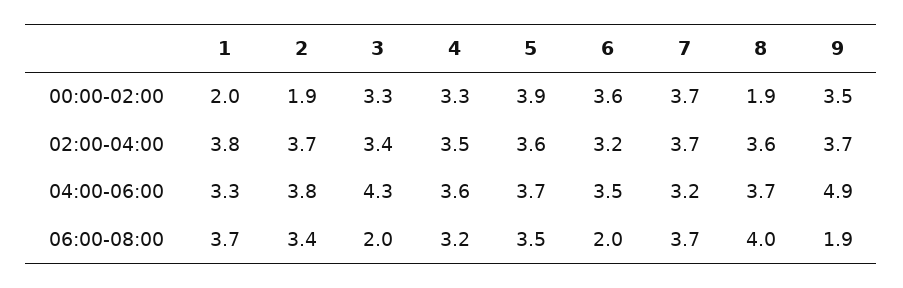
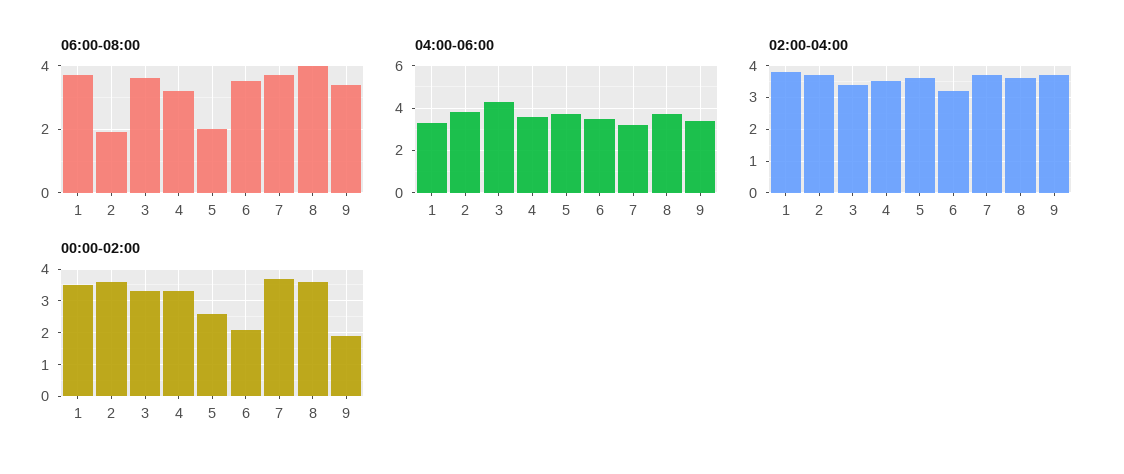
00:00-02:00, 1: 2 -> 3.5
00:00-02:00, 2: 1.9 -> 3.5
00:00-02:00, 5: 3.9 -> 2.5
00:00-02:00, 6: 3.6 -> 2
00:00-02:00, 8: 1.9 -> 3.5
00:00-02:00, 9: 3.5 -> 2
04:00-06:00, 9: 4.9 -> 3.5
06:00-08:00, 2: 3.4 -> 2
06:00-08:00, 3: 2 -> 3.5
06:00-08:00, 5: 3.5 -> 2
06:00-08:00, 6: 2 -> 3.5
06:00-08:00, 9: 1.9 -> 3.5

